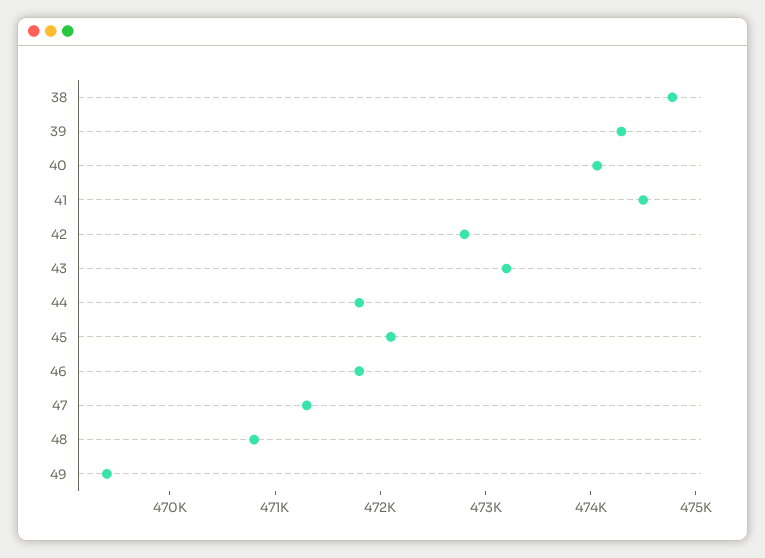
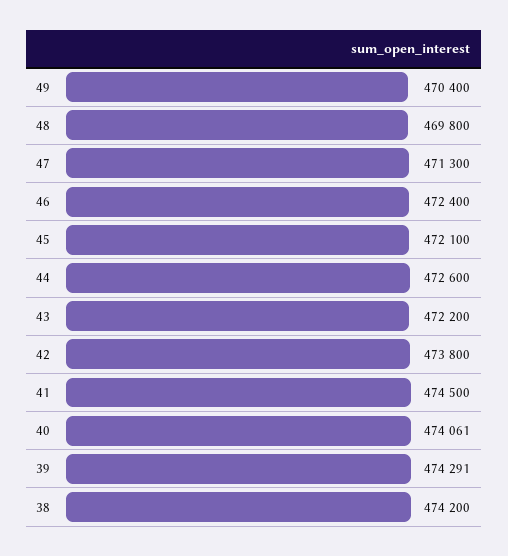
38: 474800 -> 474200
42: 472800 -> 473800
43: 473200 -> 472200
44: 471800 -> 472600
46: 471800 -> 472400
48: 470800 -> 469800
49: 469400 -> 470400

